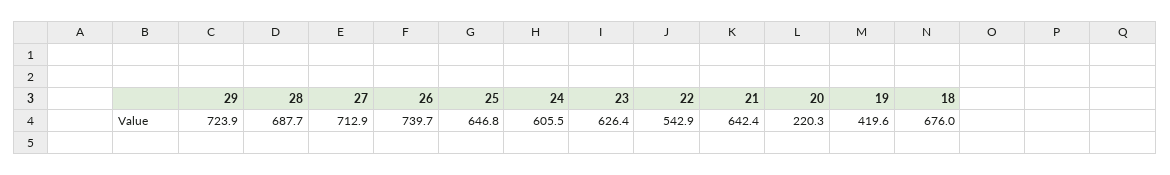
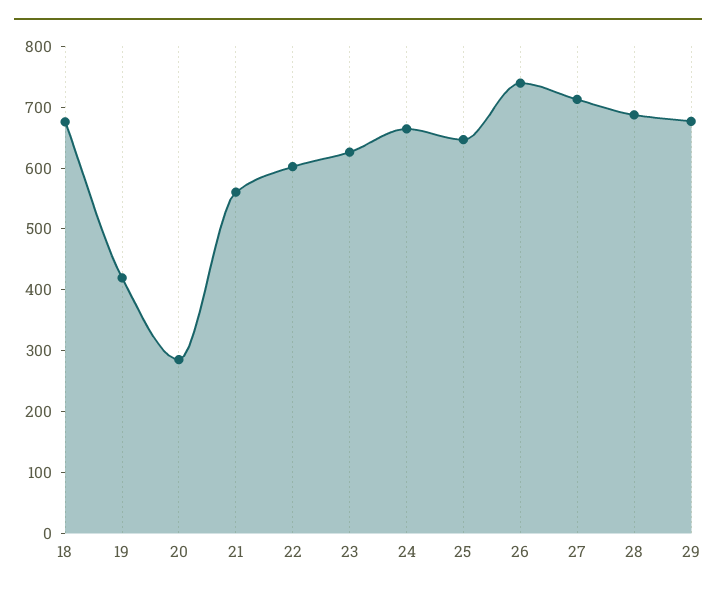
29: 723.9 -> 680
24: 605.5 -> 660
22: 542.9 -> 600
21: 642.4 -> 560
20: 220.3 -> 280

